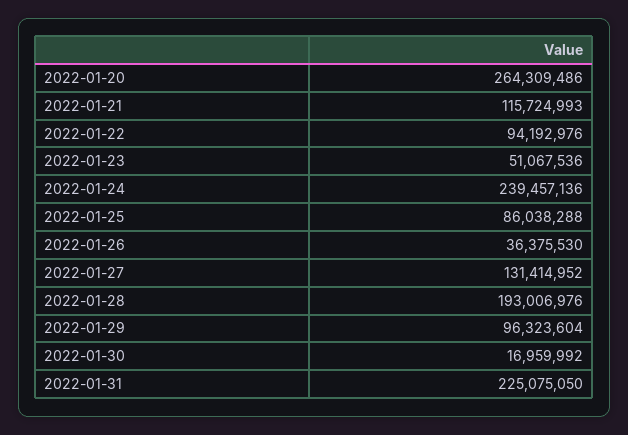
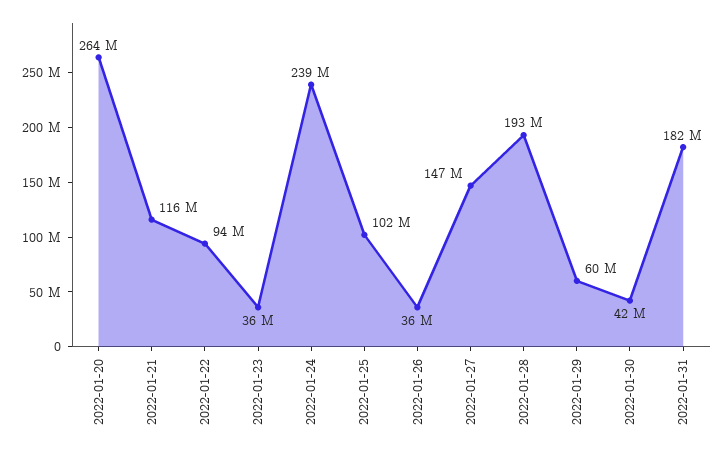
2022-01-23: 51067536 -> 36000000
2022-01-25: 86038288 -> 102000000
2022-01-27: 131414952 -> 147000000
2022-01-29: 96323604 -> 60000000
2022-01-30: 16959992 -> 42000000
2022-01-31: 225075050 -> 182000000

